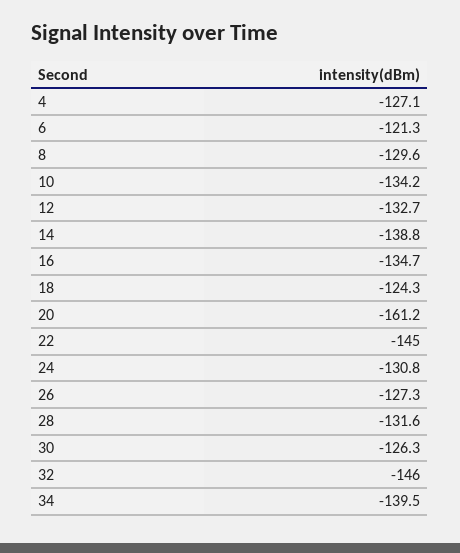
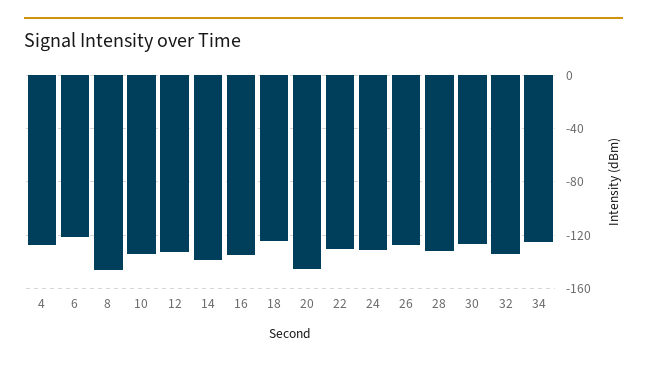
8: -129.6 -> -145
20: -161.2 -> -145
22: -145 -> -130
32: -146 -> -135
34: -139.5 -> -125

